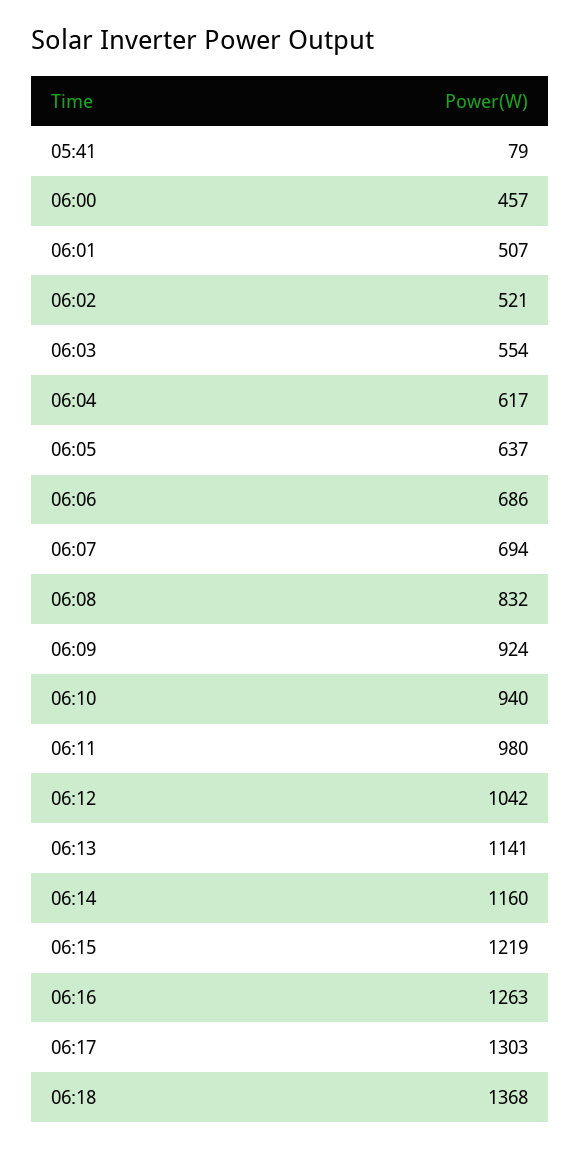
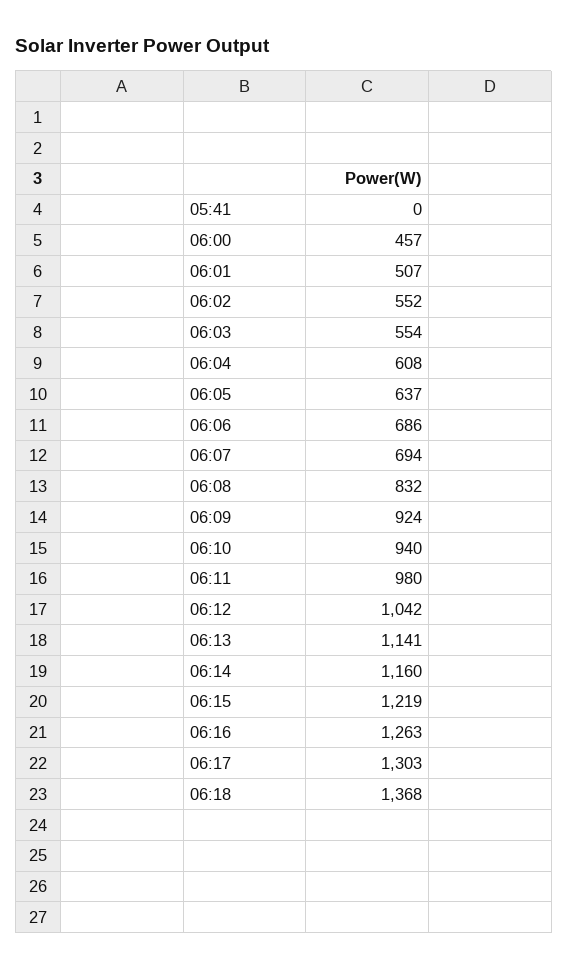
05:41: 79 -> 0
06:02: 521 -> 552
06:04: 617 -> 608

